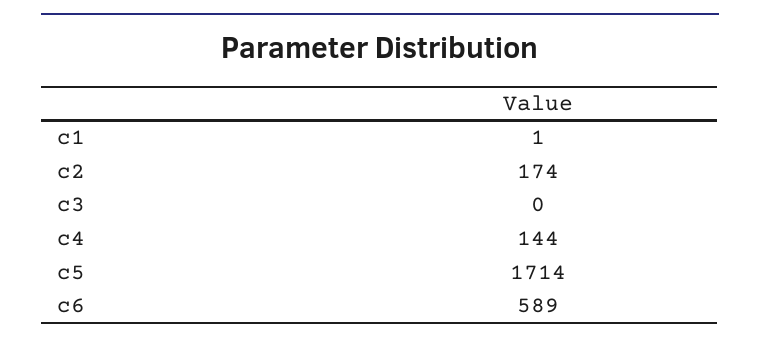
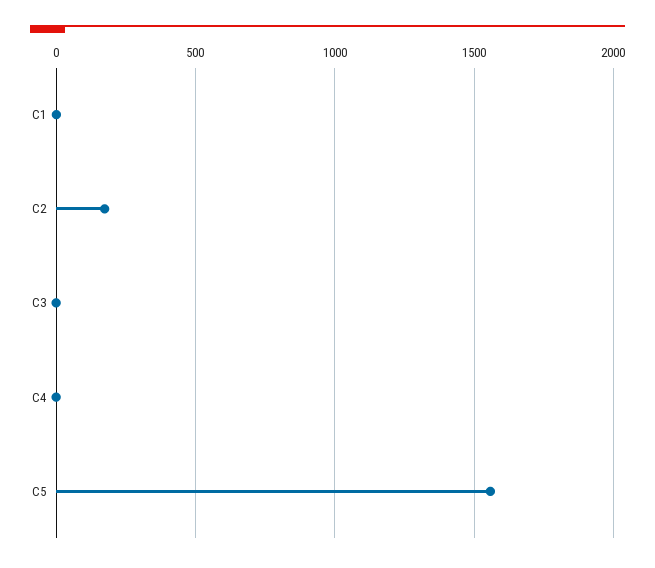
c4: 144 -> 0
c5: 1714 -> 1550
c6: 589 -> none

